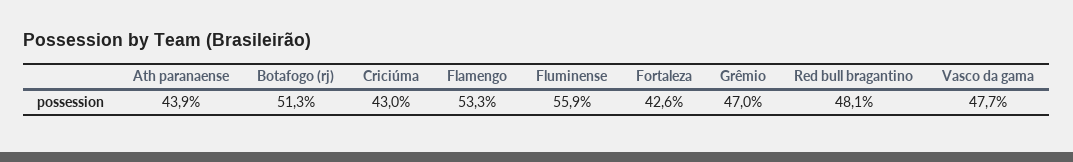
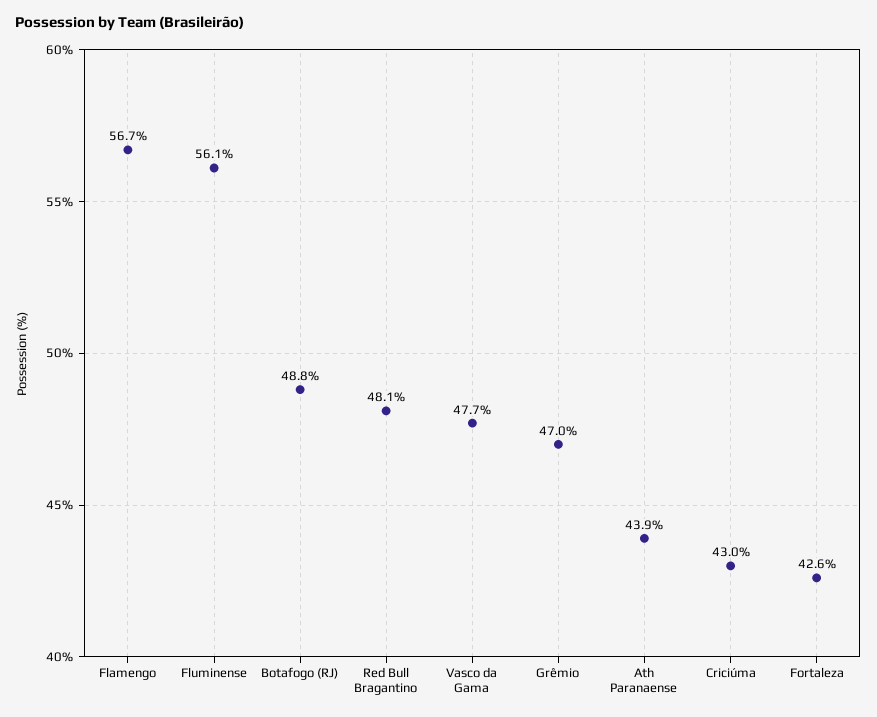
Botafogo (rj): 51.3 -> 48.8
Flamengo: 53.3 -> 56.7
Fluminense: 55.9 -> 56.1

